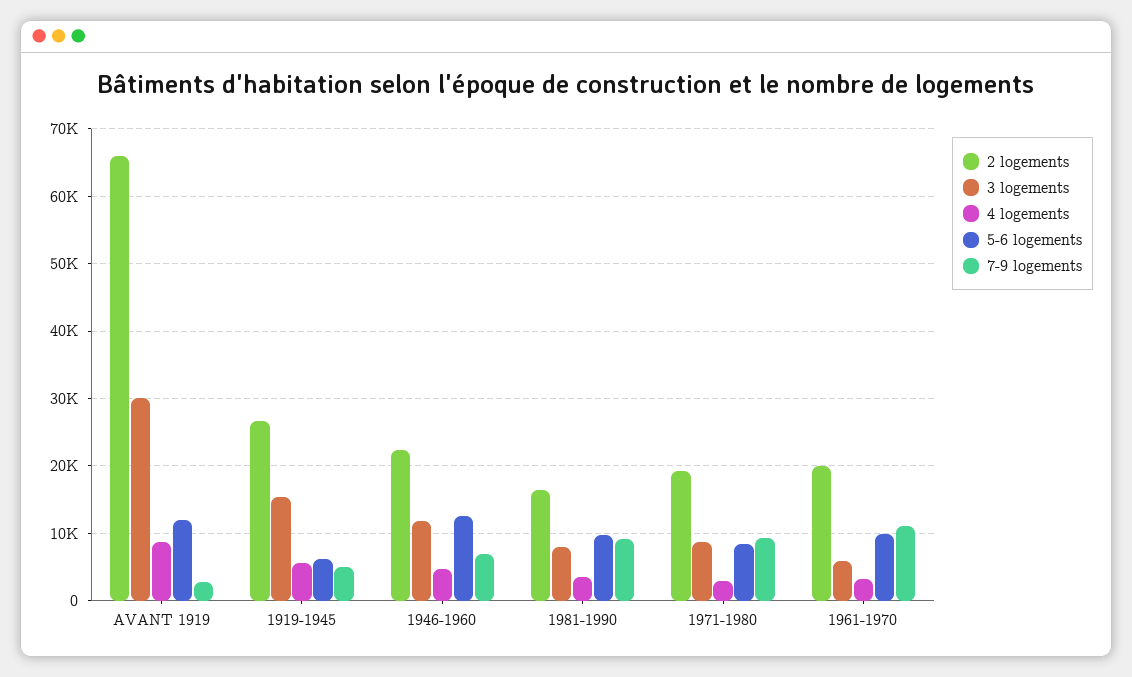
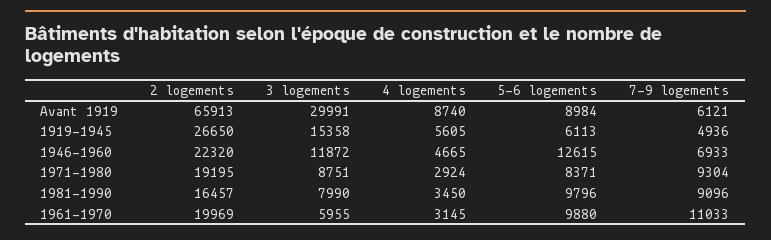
5-6 logements, AVANT 1919: 12000 -> 8984
7-9 logements, AVANT 1919: 3000 -> 6121

